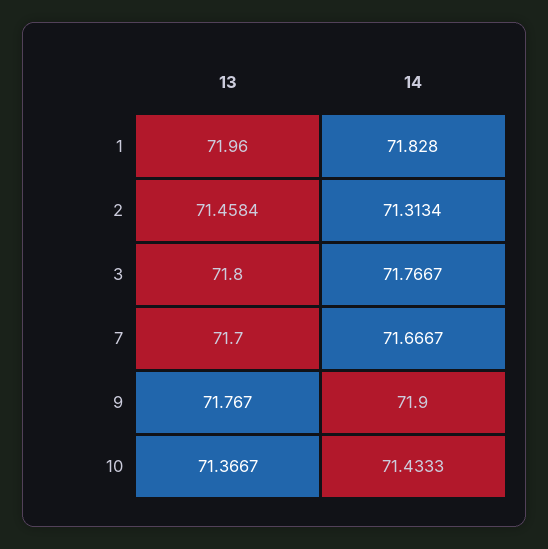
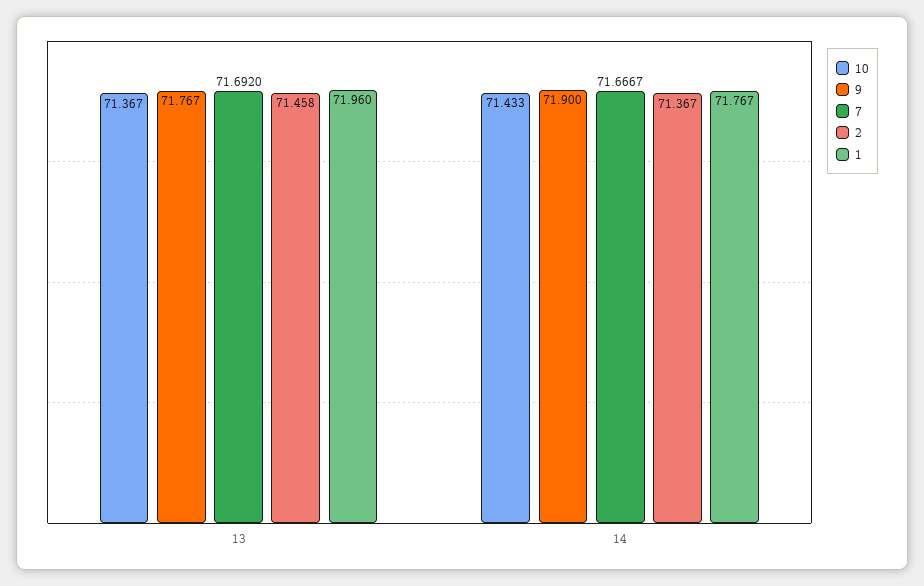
1, 14: 71.828 -> 71.767
2, 14: 71.3134 -> 71.367
3, 13: 71.8 -> none
3, 14: 71.7667 -> none
7, 13: 71.7 -> 71.692

